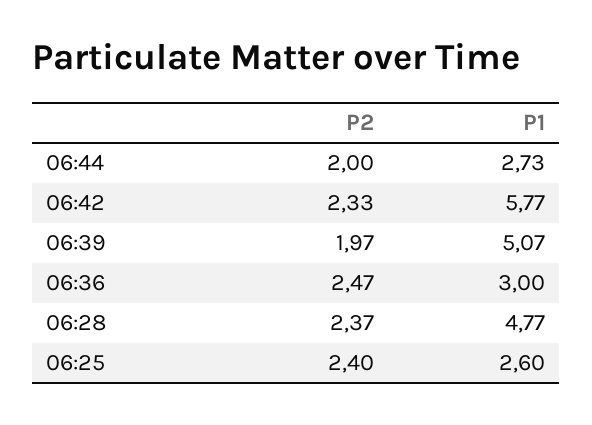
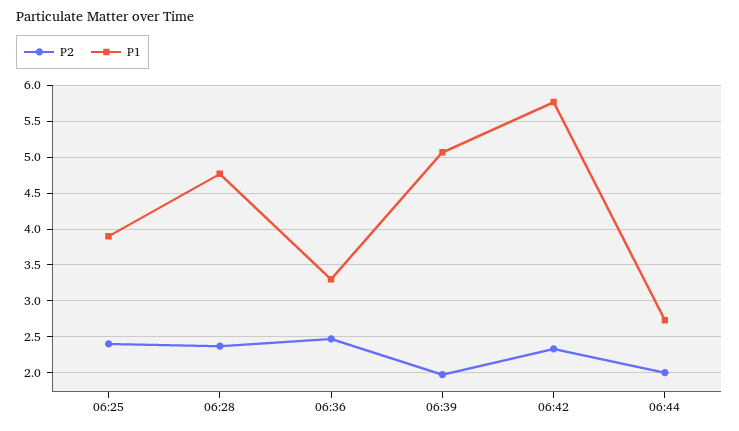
P1, 06:36: 3 -> 3.3
P1, 06:25: 2.6 -> 3.9

